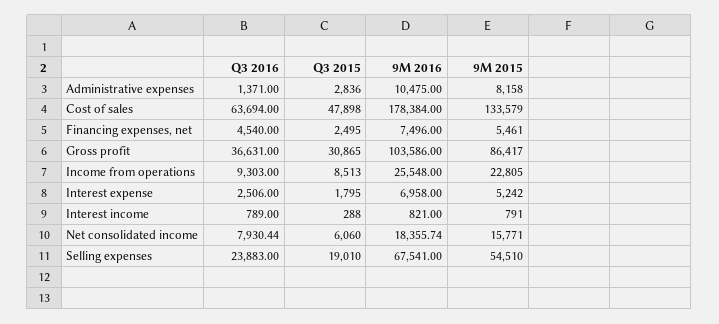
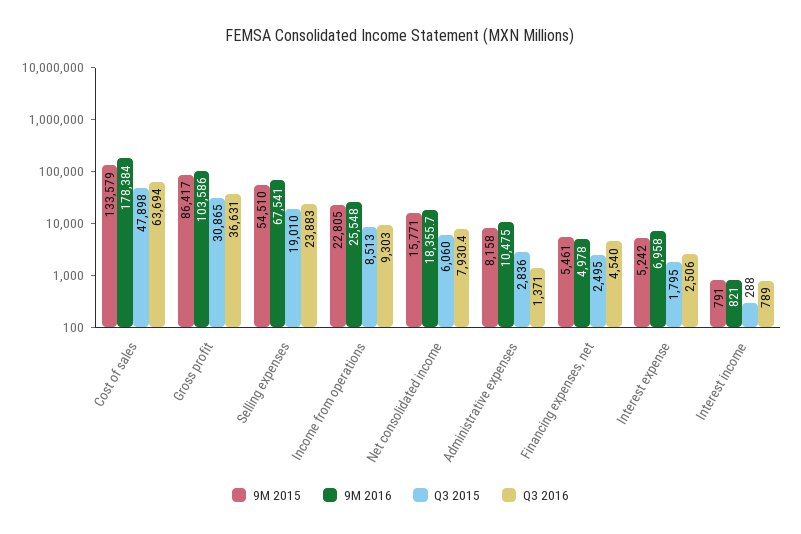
9M 2016, Financing expenses, net: 7496 -> 4978

